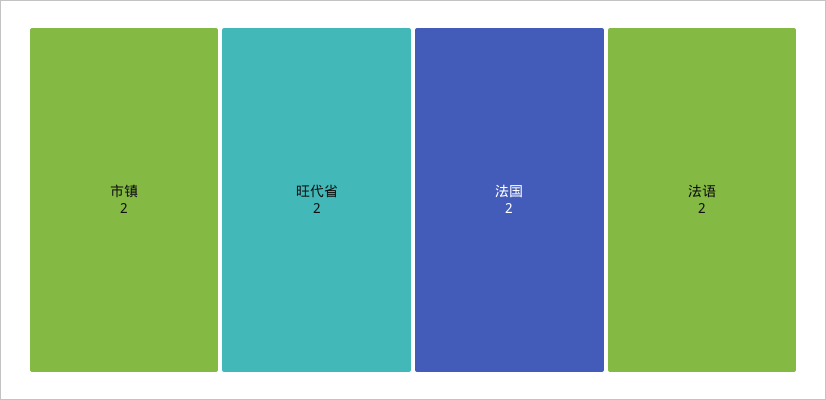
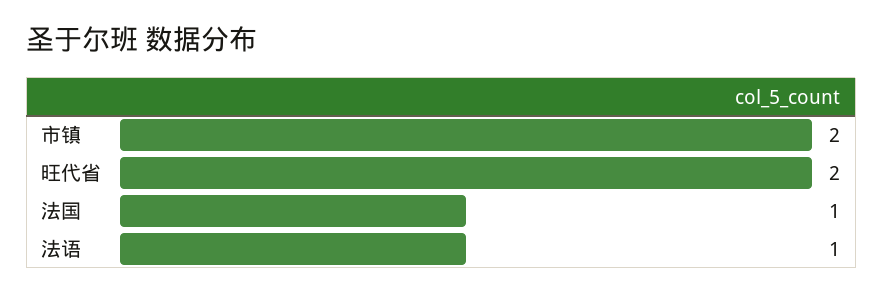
法国: 2 -> 1
法语: 2 -> 1

